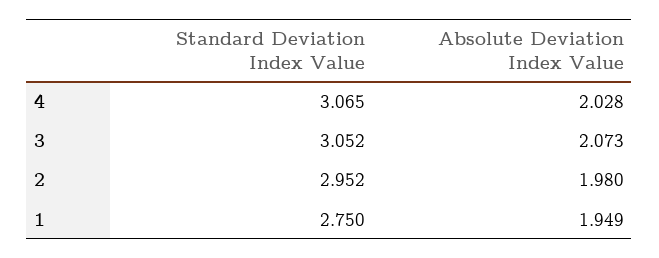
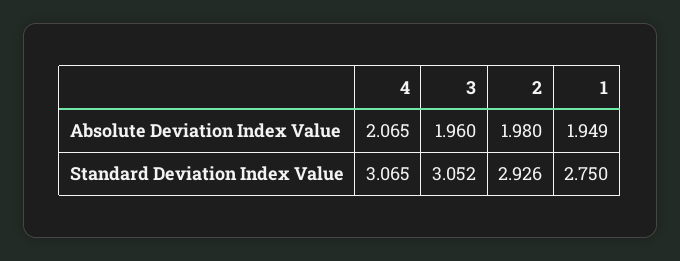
Absolute Deviation Index Value, 4: 2.028 -> 2.065
Absolute Deviation Index Value, 3: 2.073 -> 1.96
Standard Deviation Index Value, 2: 2.952 -> 2.926

